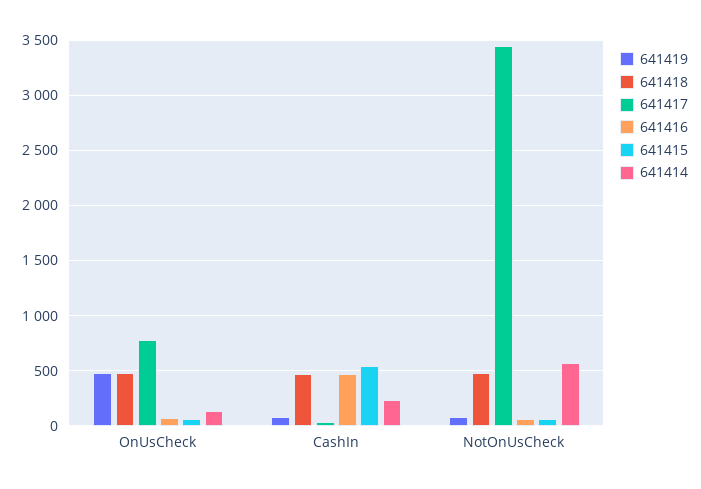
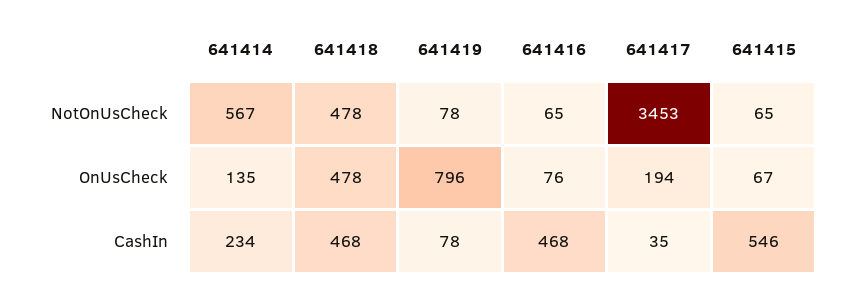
641419, OnUsCheck: 500 -> 796
641417, OnUsCheck: 800 -> 194

